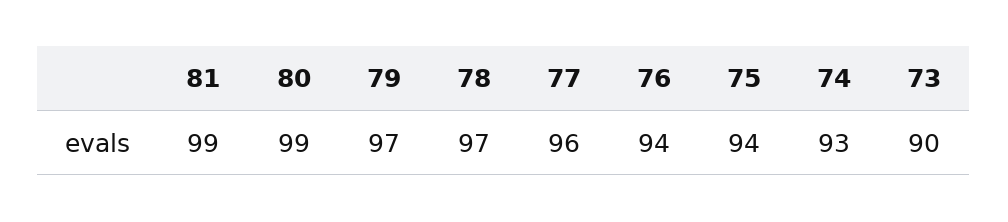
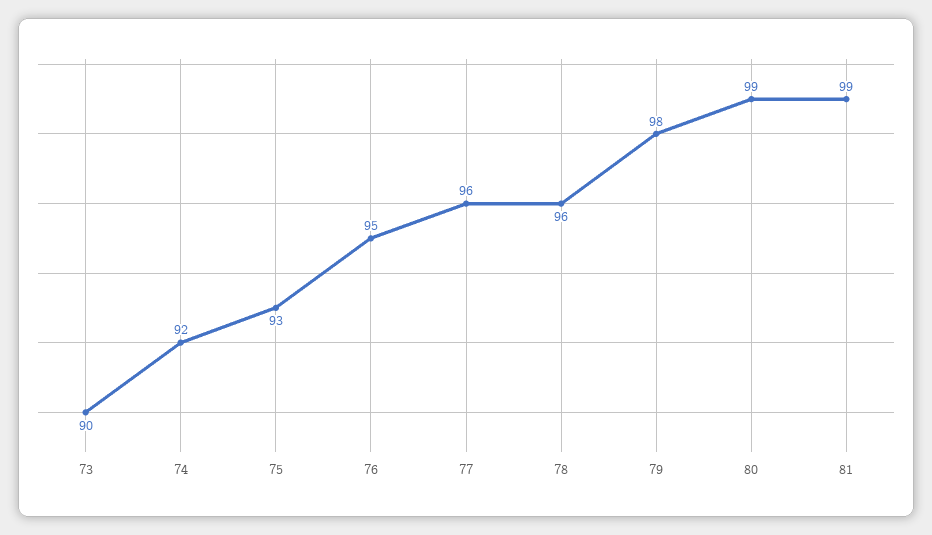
79: 97 -> 98
78: 97 -> 96
76: 94 -> 95
75: 94 -> 93
74: 93 -> 92

